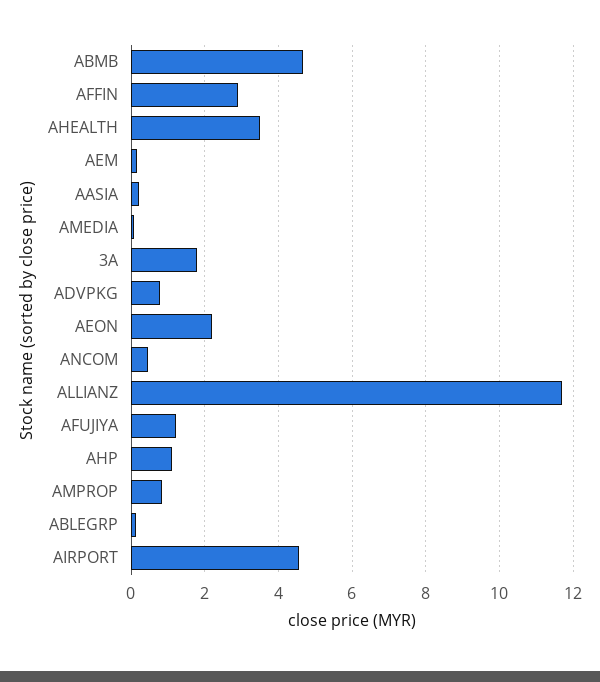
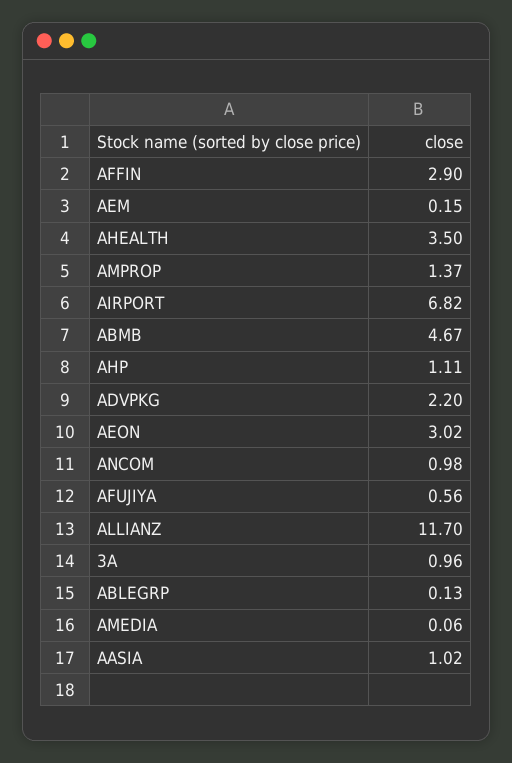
AASIA: 0.2 -> 1.02
3A: 1.8 -> 0.96
ADVPKG: 0.8 -> 2.2
AEON: 2.2 -> 3.02
ANCOM: 0.4 -> 0.98
AFUJIYA: 1.2 -> 0.56
AMPROP: 0.8 -> 1.37
AIRPORT: 4.6 -> 6.82

